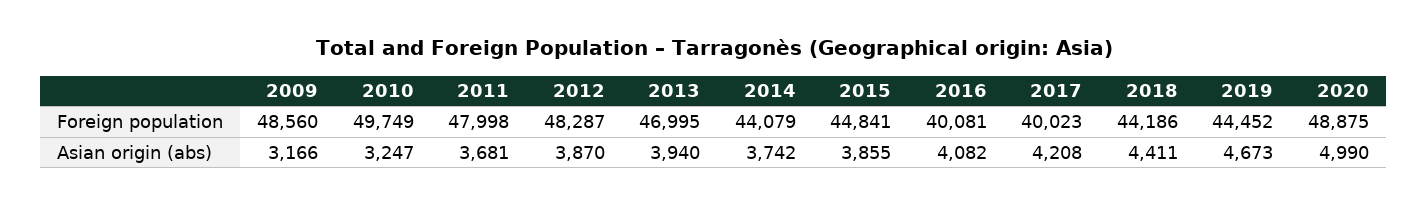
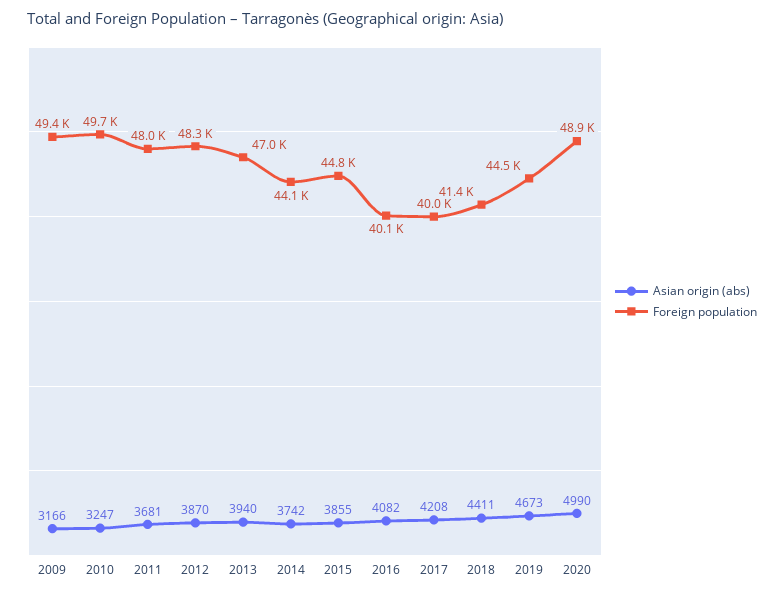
Foreign population, 2009: 48560 -> 49400
Foreign population, 2018: 44186 -> 41400

